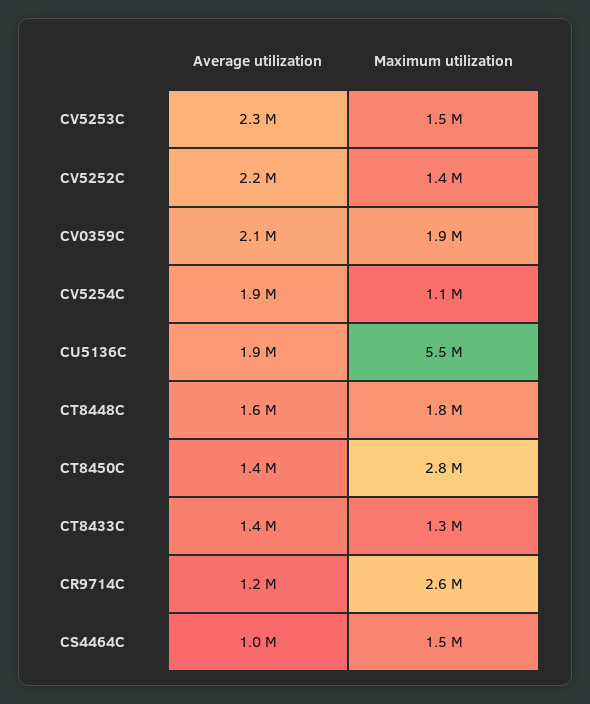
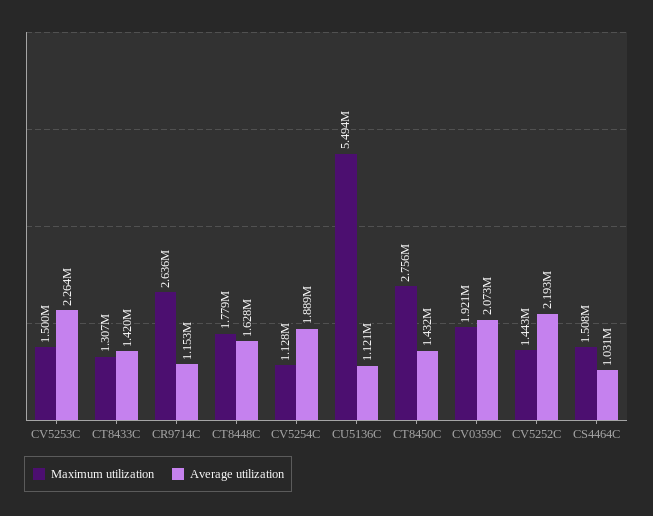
Average utilization, CU5136C: 1900000 -> 1121000

